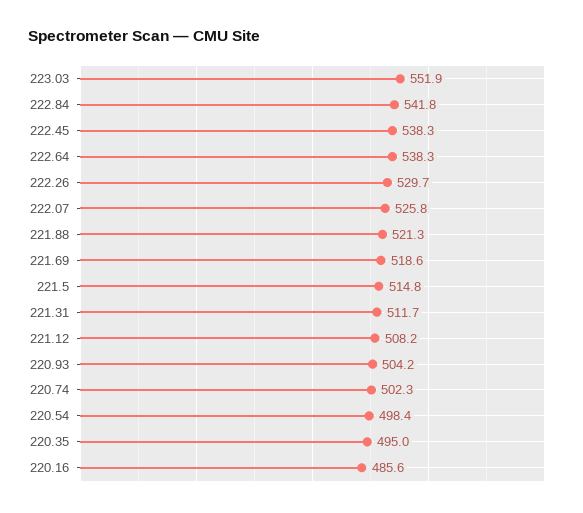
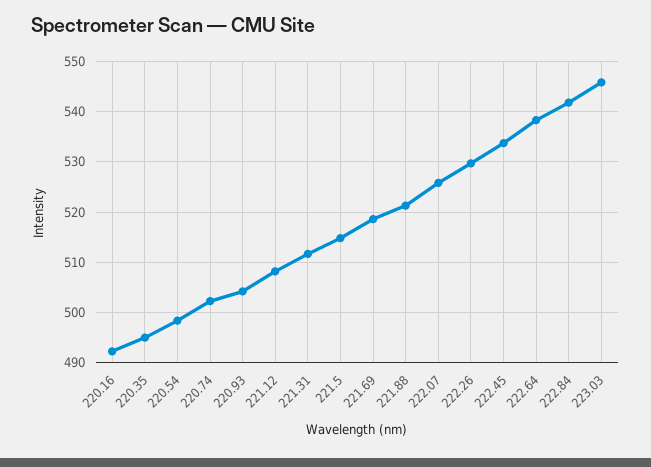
223.03: 551.9 -> 546
222.45: 538.3 -> 534
220.16: 485.6 -> 492

